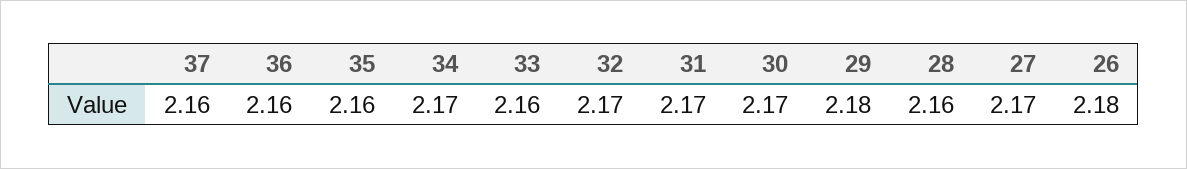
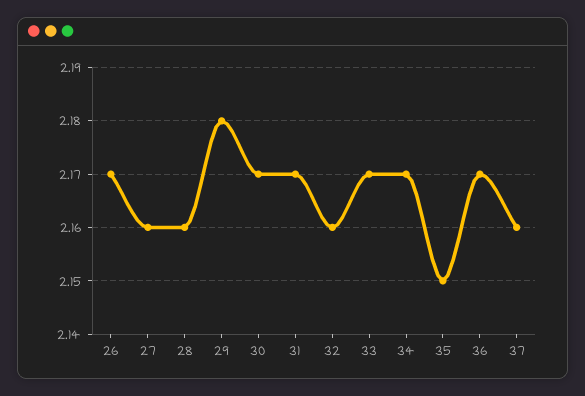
36: 2.16 -> 2.17
35: 2.16 -> 2.15
33: 2.16 -> 2.17
32: 2.17 -> 2.16
27: 2.17 -> 2.16
26: 2.18 -> 2.17

